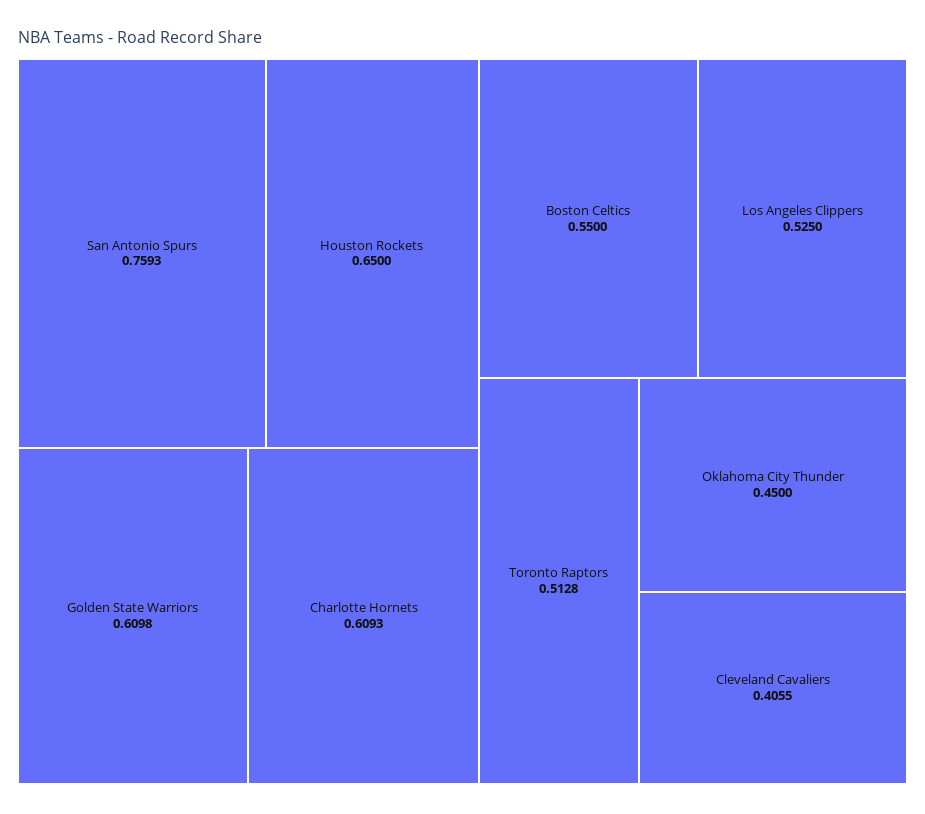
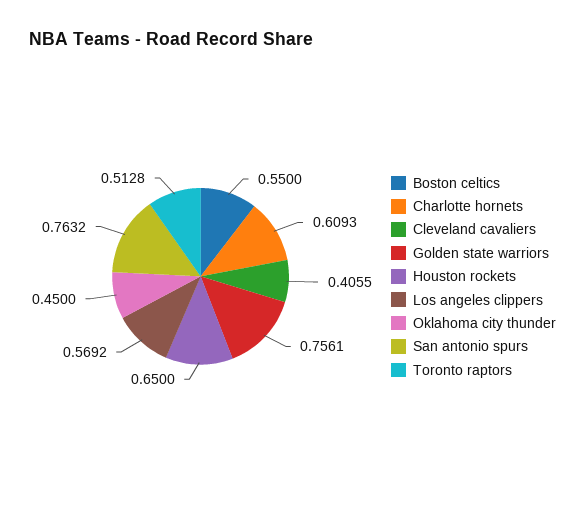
San Antonio Spurs: 0.7593 -> 0.7632
Golden State Warriors: 0.6098 -> 0.7561
Los Angeles Clippers: 0.525 -> 0.5692

